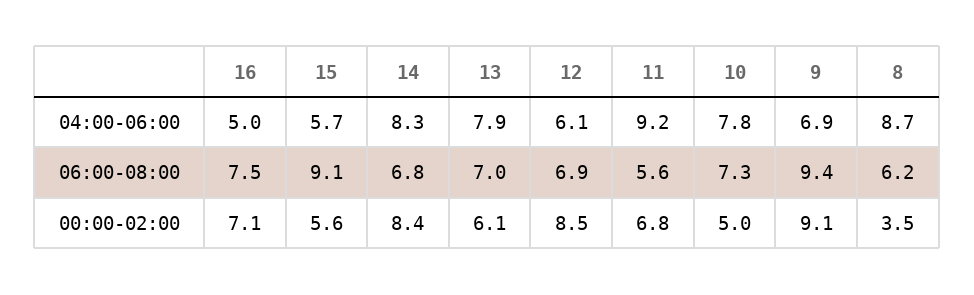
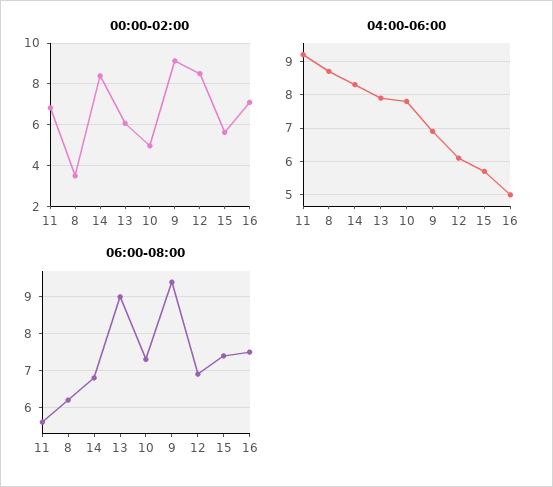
06:00-08:00, 15: 9.1 -> 7.5
06:00-08:00, 13: 7 -> 9

